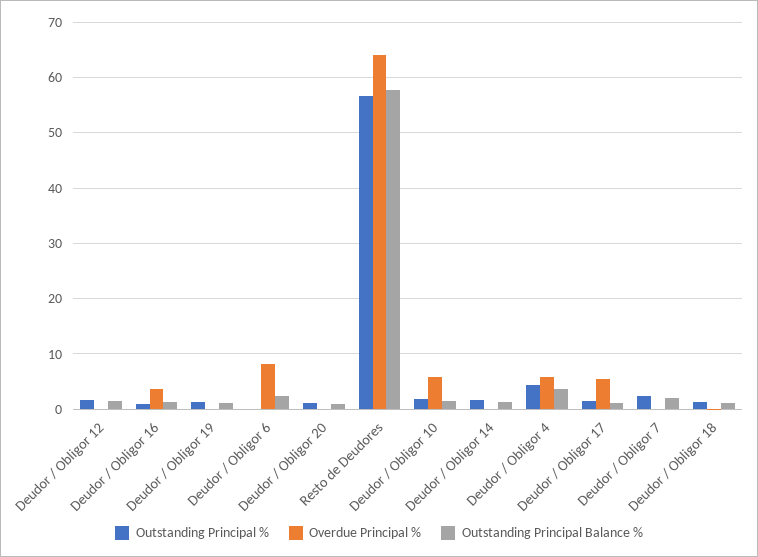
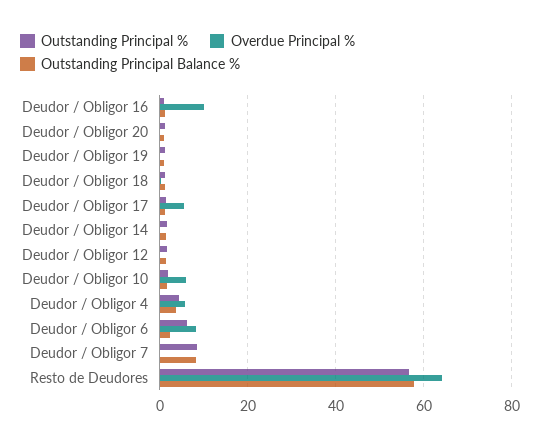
Overdue Principal %, Deudor / Obligor 16: 4 -> 10
Outstanding Principal %, Deudor / Obligor 6: 0 -> 6
Outstanding Principal %, Deudor / Obligor 7: 2 -> 8
Outstanding Principal Balance %, Deudor / Obligor 7: 2 -> 8

